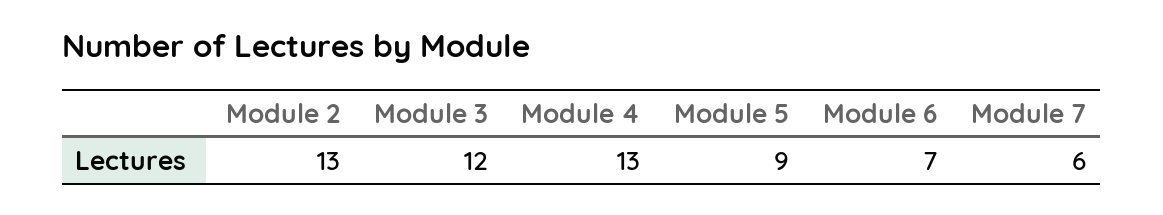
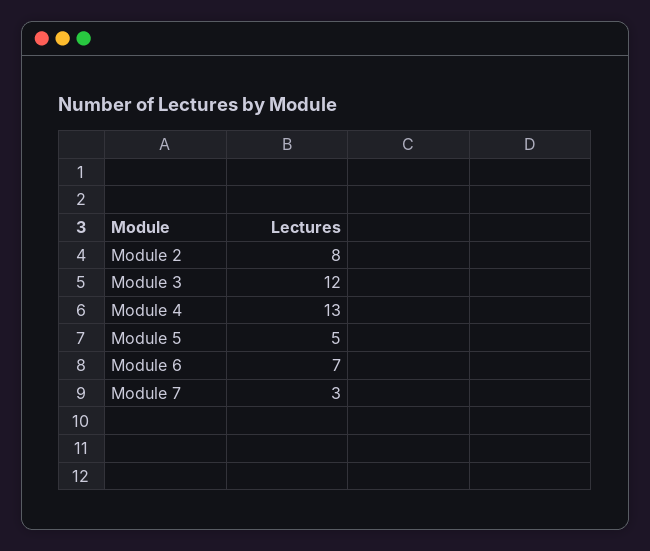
Module 2: 13 -> 8
Module 5: 9 -> 5
Module 7: 6 -> 3

